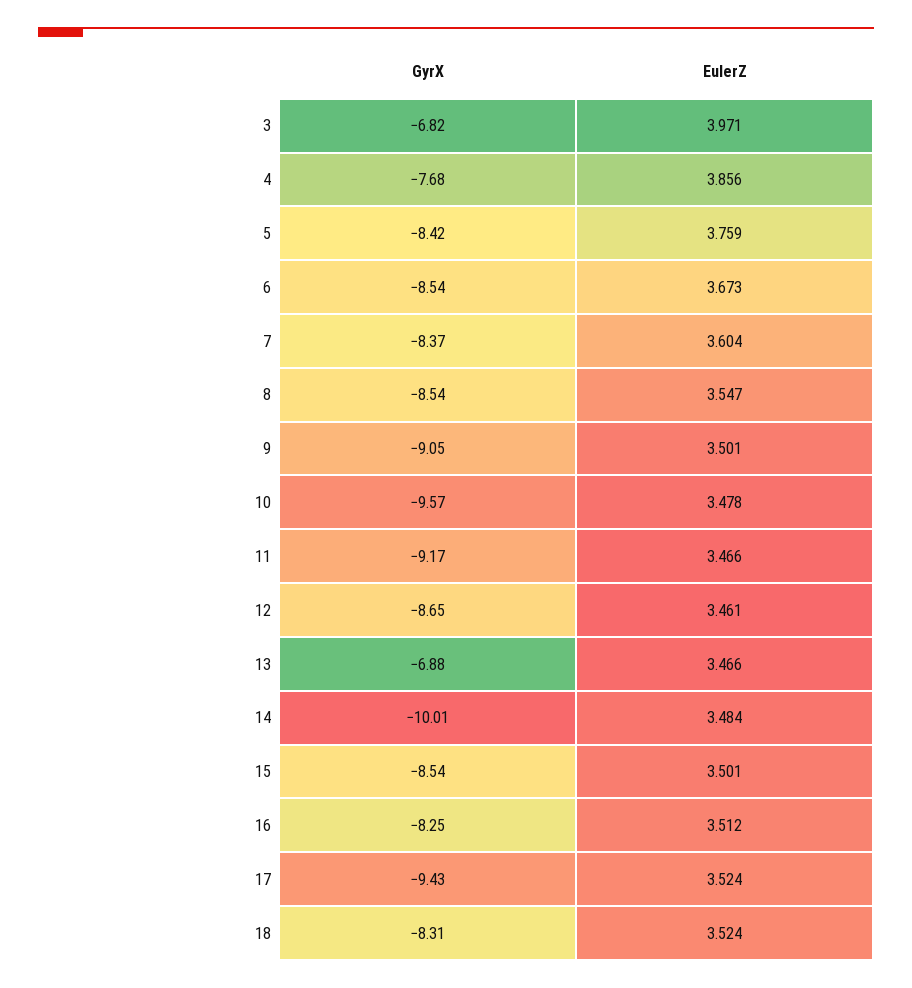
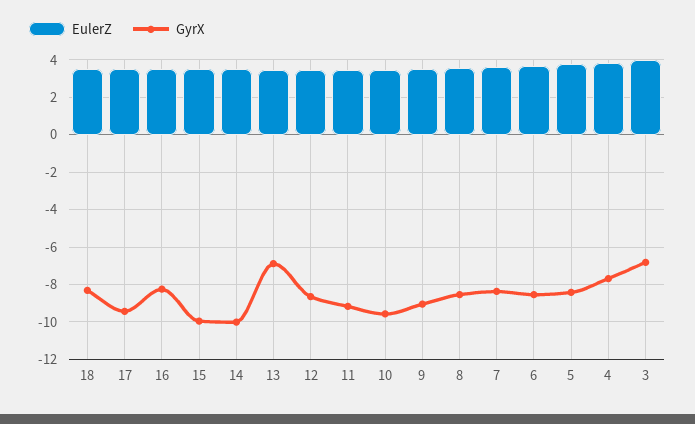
GyrX, 15: -8.54 -> -10

